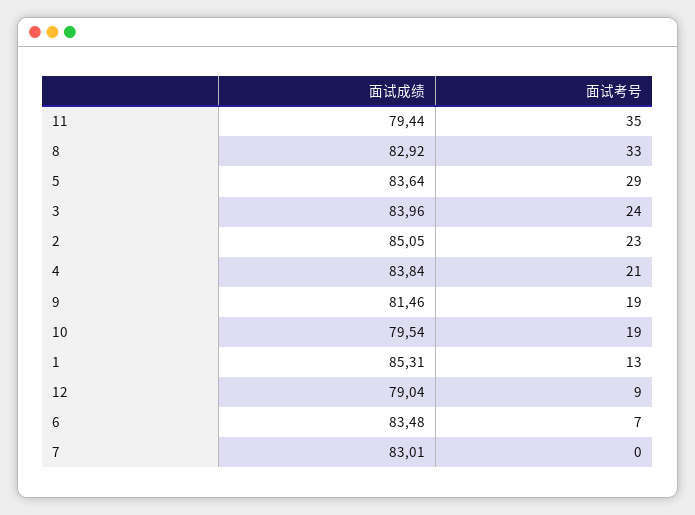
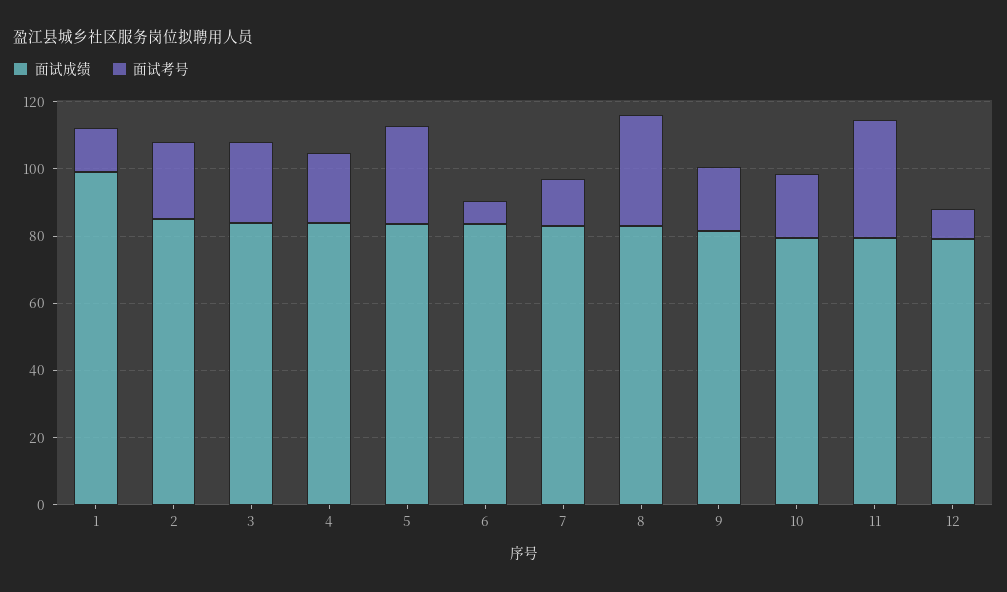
面试成绩, 1: 85.31 -> 100
面试考号, 7: 0 -> 15

